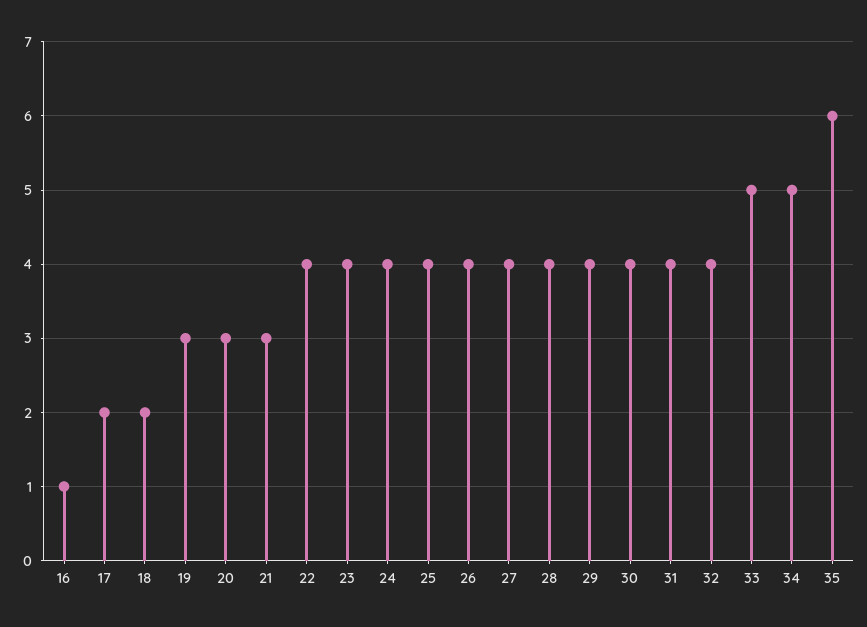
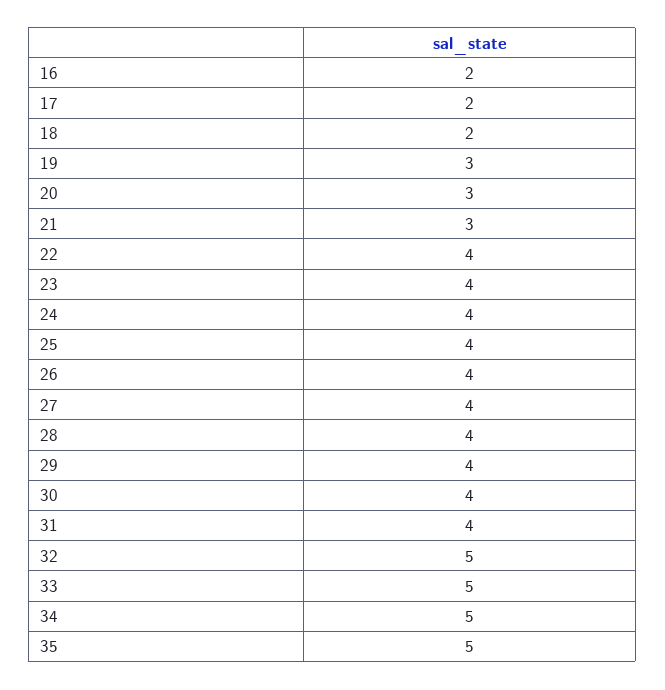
16: 1 -> 2
32: 4 -> 5
35: 6 -> 5

